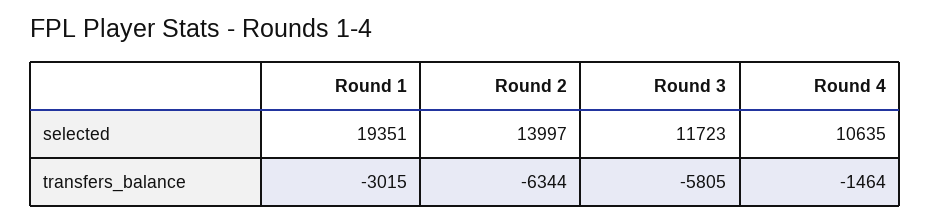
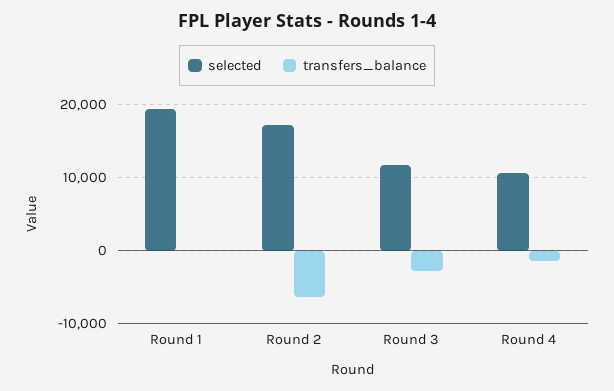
selected, Round 2: 13997 -> 17000
transfers_balance, Round 1: -3015 -> 0
transfers_balance, Round 3: -5805 -> -3000

